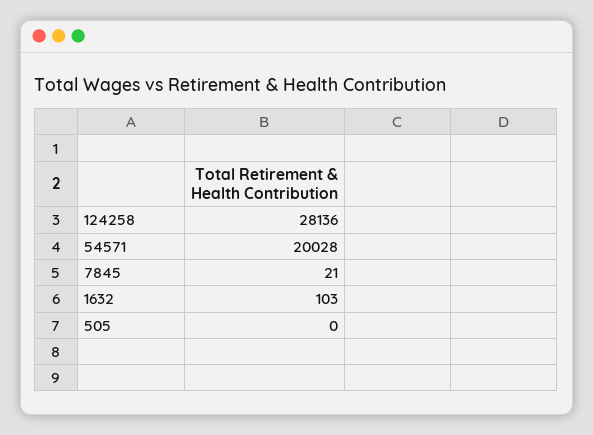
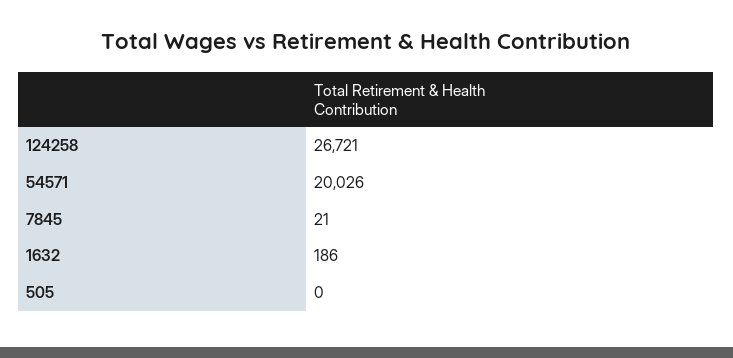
124258: 28136 -> 26721
54571: 20028 -> 20026
1632: 103 -> 186

